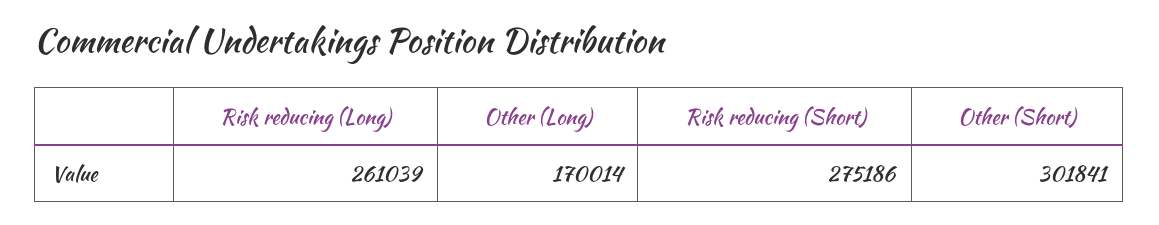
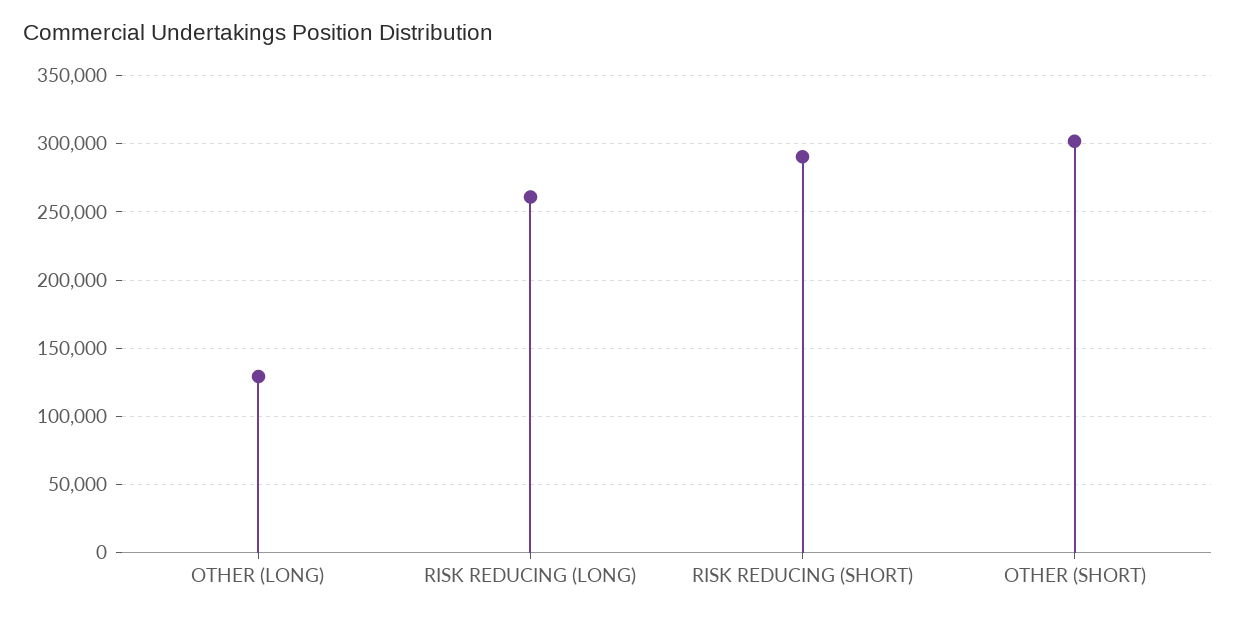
Other (Long): 170014 -> 130000
Risk reducing (Short): 275186 -> 290000

